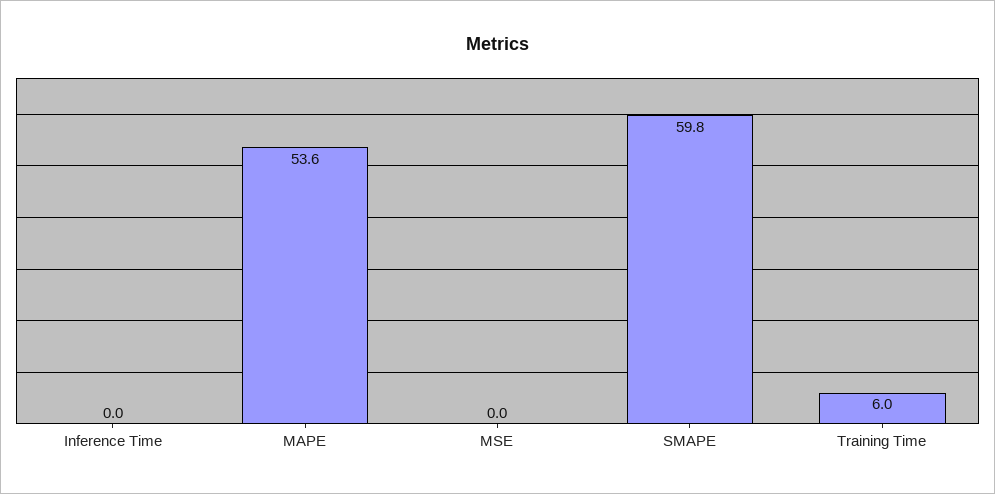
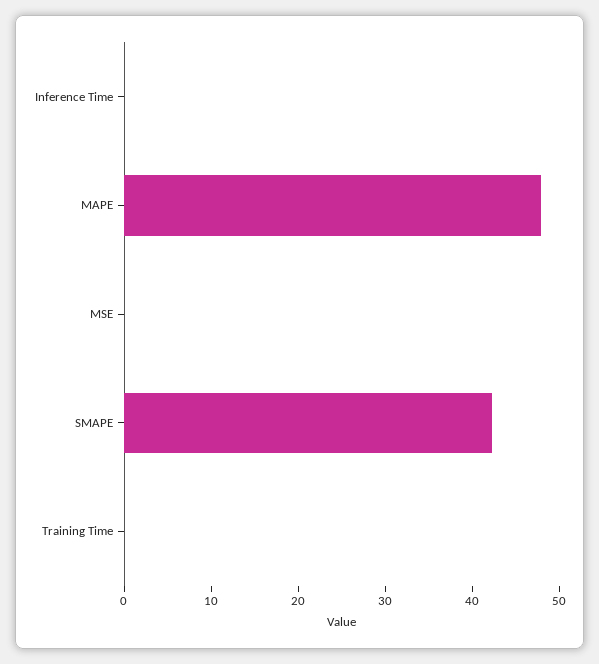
MAPE: 53.6 -> 48
SMAPE: 59.8 -> 42
Training Time: 6 -> 0

